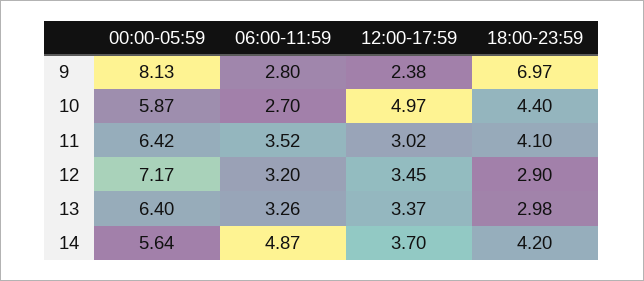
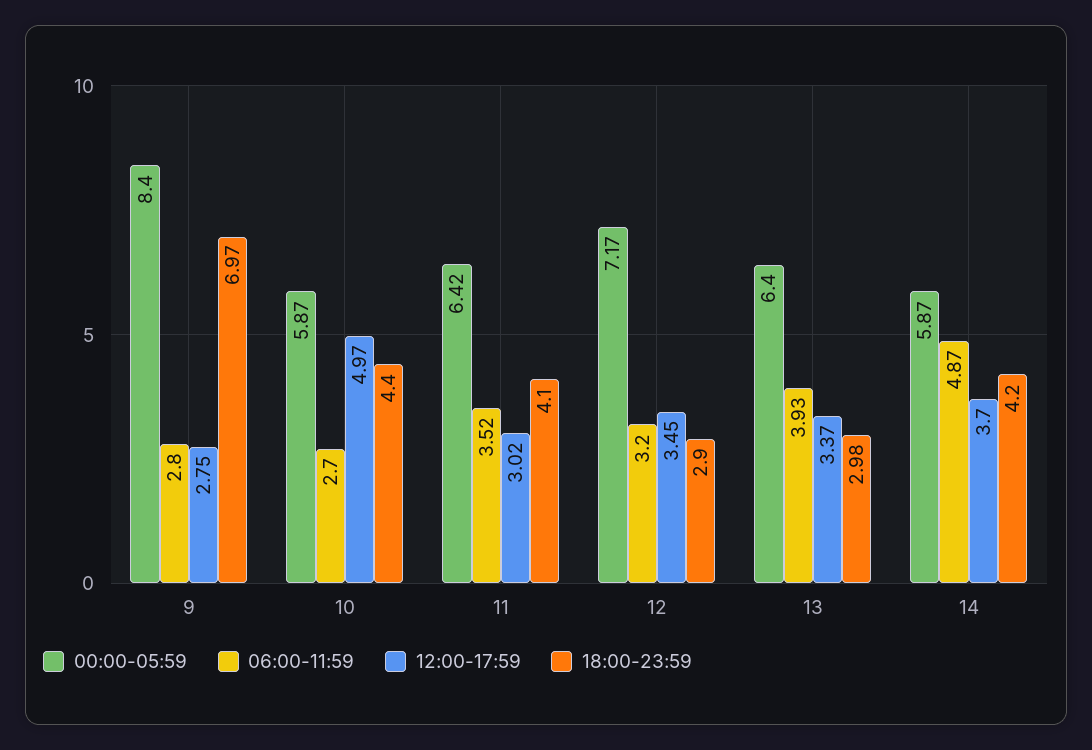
00:00-05:59, 9: 8.13 -> 8.4
12:00-17:59, 9: 2.38 -> 2.75
06:00-11:59, 13: 3.26 -> 3.93
00:00-05:59, 14: 5.64 -> 5.87

